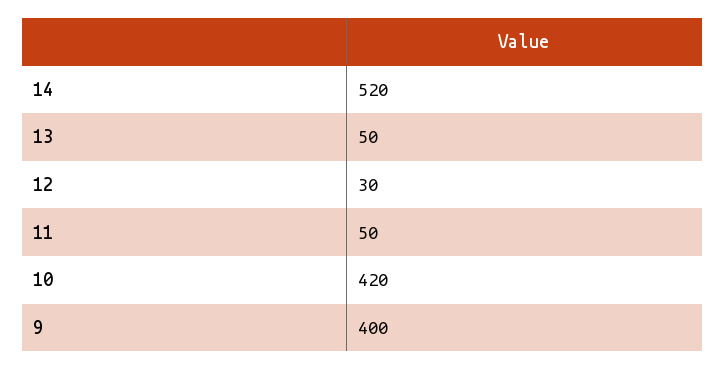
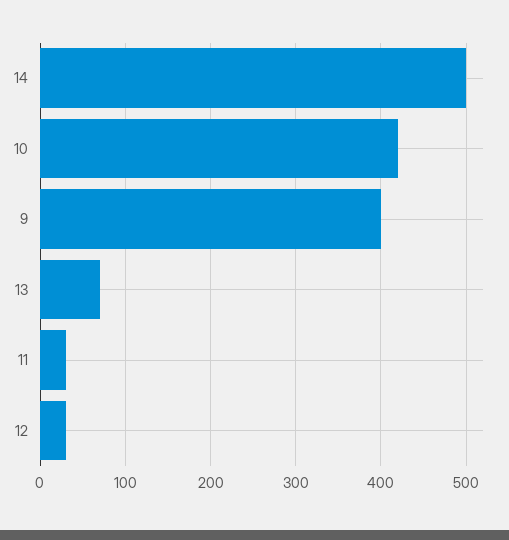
14: 520 -> 500
13: 50 -> 70
11: 50 -> 30

